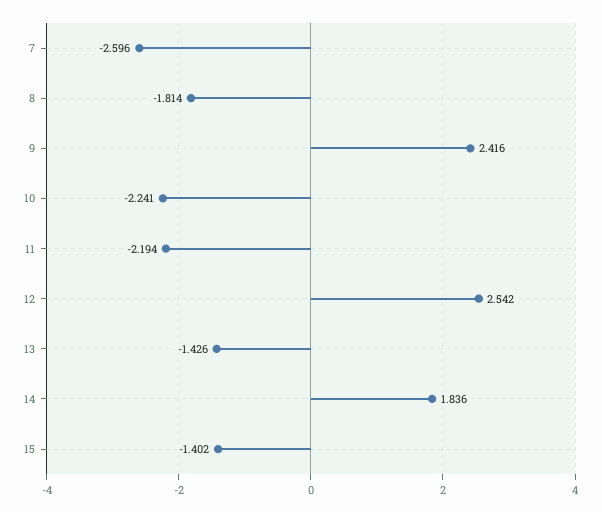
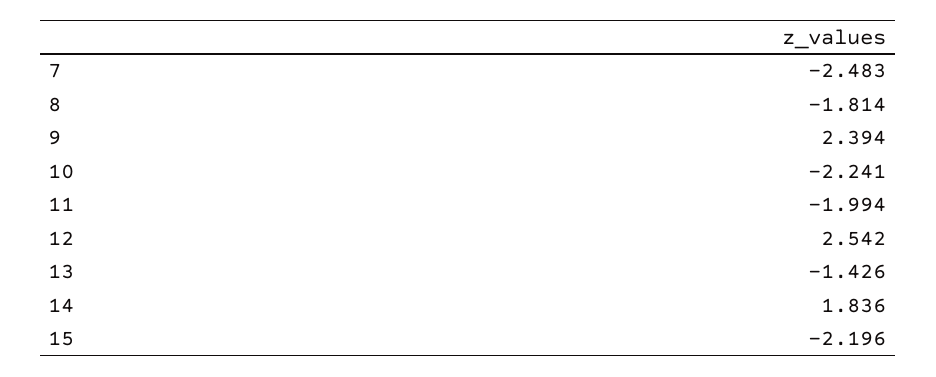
7: -2.596 -> -2.483
9: 2.416 -> 2.394
11: -2.194 -> -1.994
15: -1.402 -> -2.196

